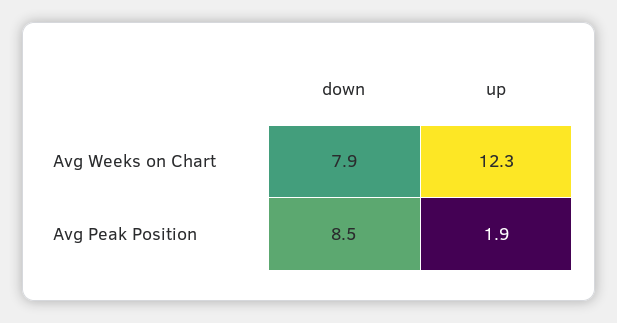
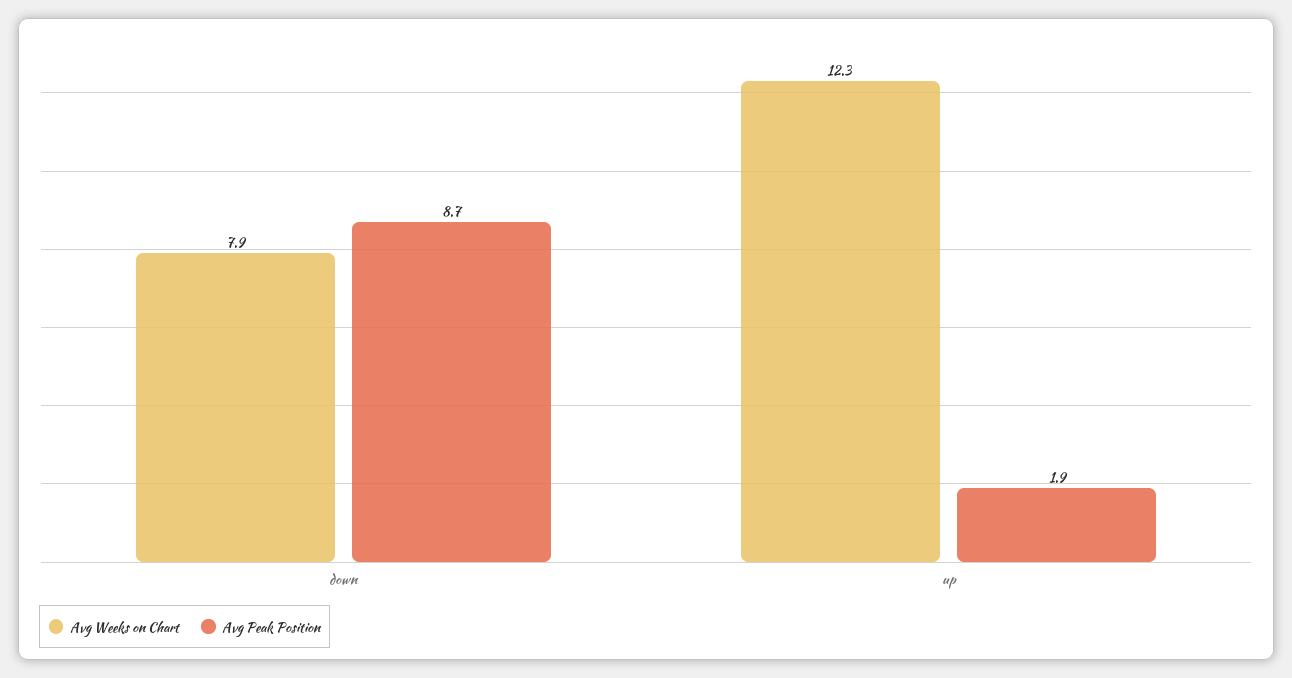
Avg Peak Position, down: 8.5 -> 8.7

